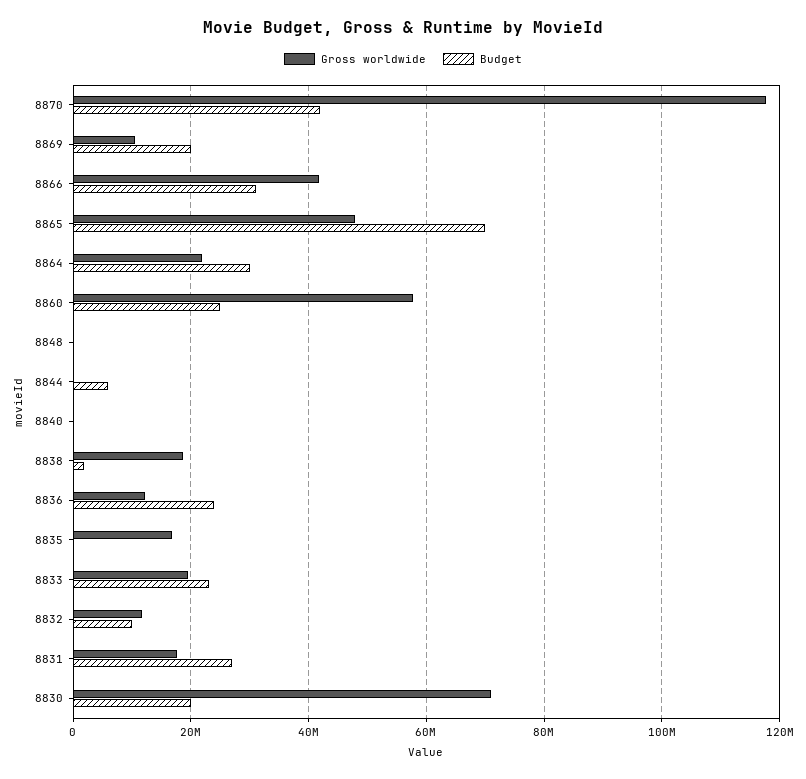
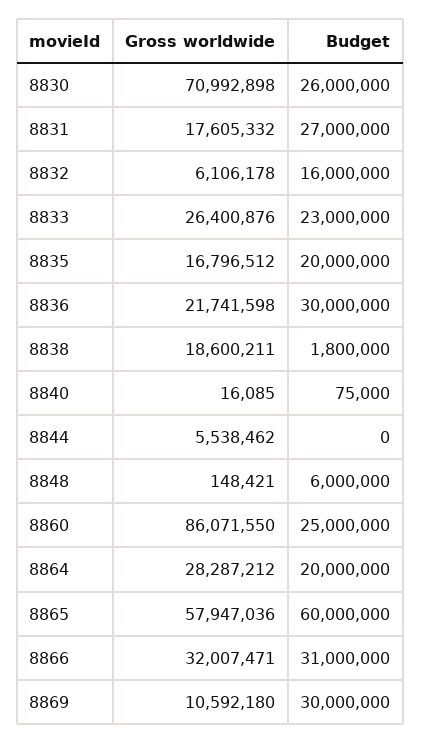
Gross worldwide, 8870: 118000000 -> none
Budget, 8870: 42000000 -> none
Budget, 8869: 20000000 -> 30000000
Gross worldwide, 8866: 42000000 -> 32007471
Gross worldwide, 8865: 48000000 -> 57947036
Budget, 8865: 70000000 -> 60000000
Gross worldwide, 8864: 22000000 -> 28287212
Budget, 8864: 30000000 -> 20000000
Gross worldwide, 8860: 58000000 -> 86071550
Budget, 8848: 0 -> 6000000
Gross worldwide, 8844: 0 -> 5538462
Budget, 8844: 6000000 -> 0
Gross worldwide, 8836: 12000000 -> 21741598
Budget, 8836: 24000000 -> 30000000
Budget, 8835: 0 -> 20000000
Gross worldwide, 8833: 20000000 -> 26400876
Gross worldwide, 8832: 12000000 -> 6106178
Budget, 8832: 10000000 -> 16000000
Budget, 8830: 20000000 -> 26000000

